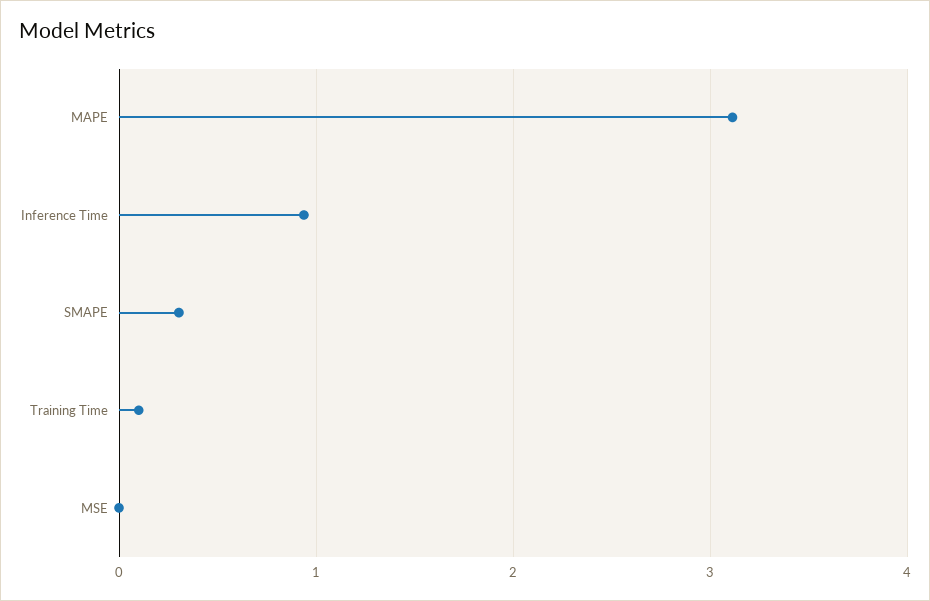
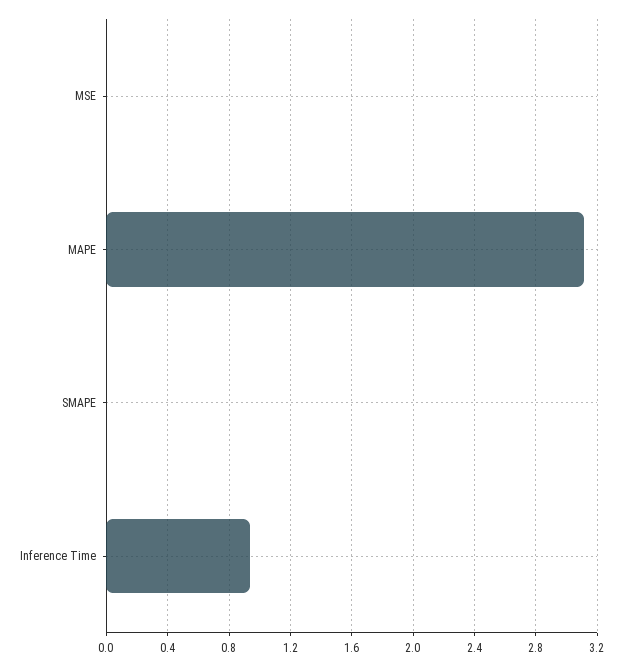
SMAPE: 0.3 -> 0
Training Time: 0.1 -> none

